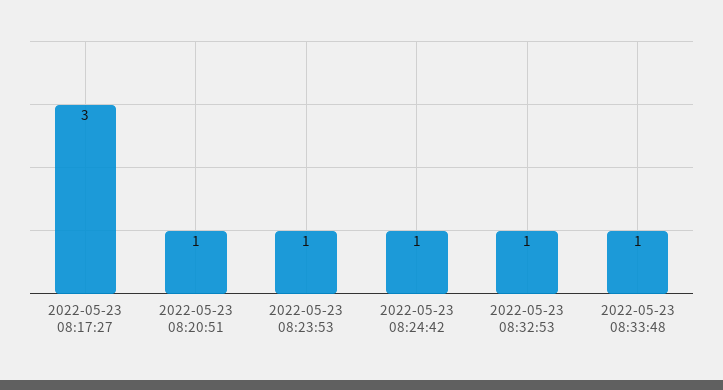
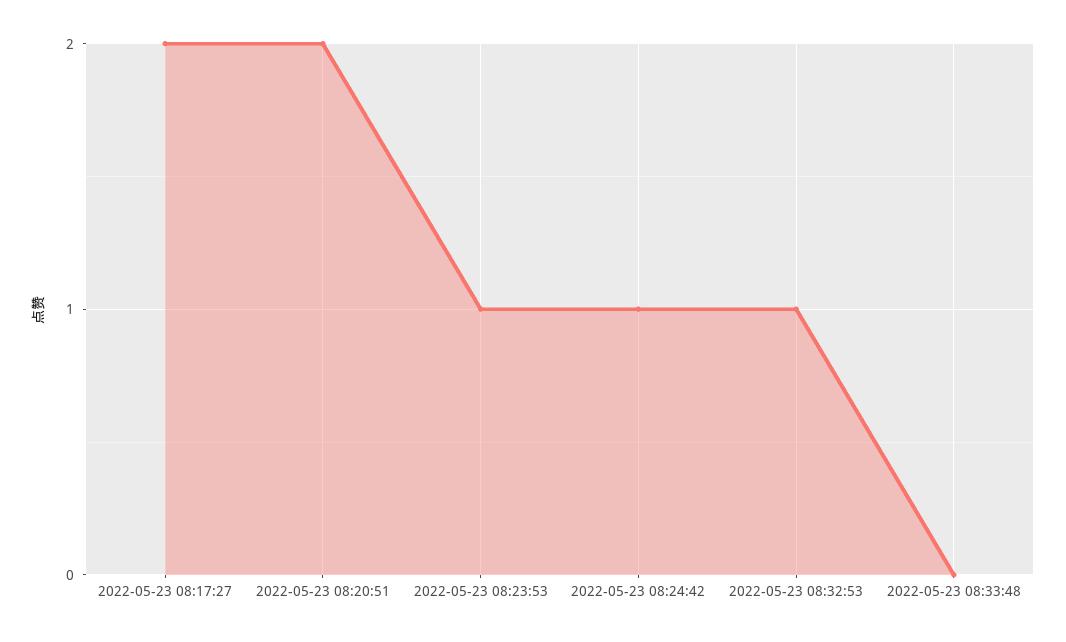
2022-05-23 08:17:27: 3 -> 2
2022-05-23 08:20:51: 1 -> 2
2022-05-23 08:33:48: 1 -> 0

